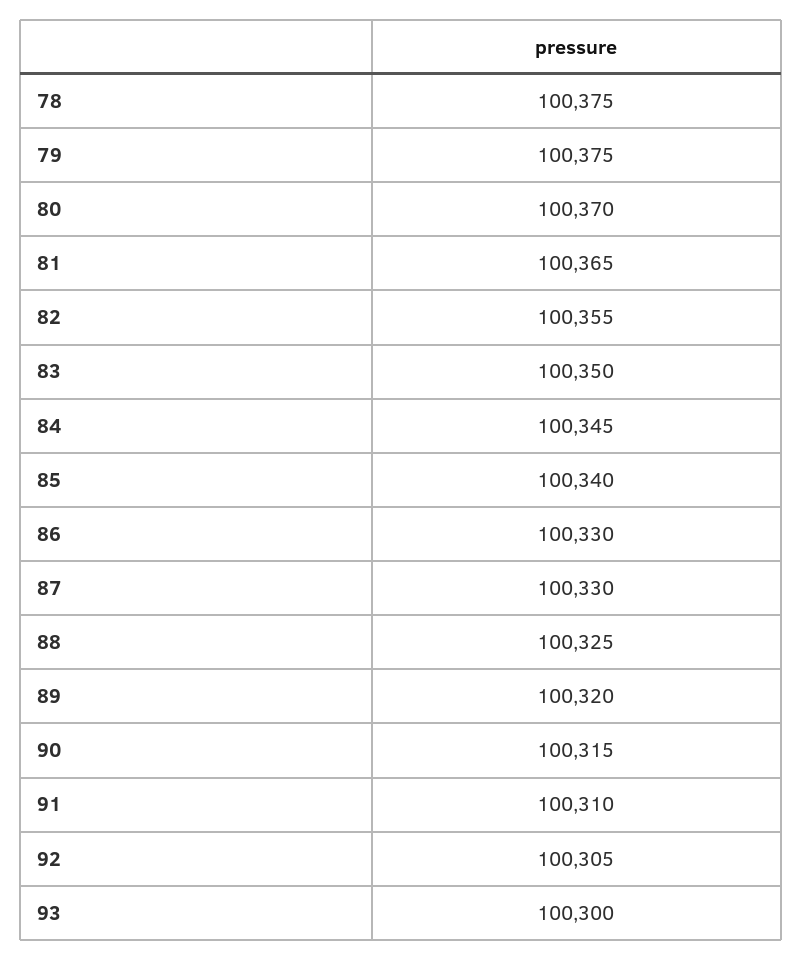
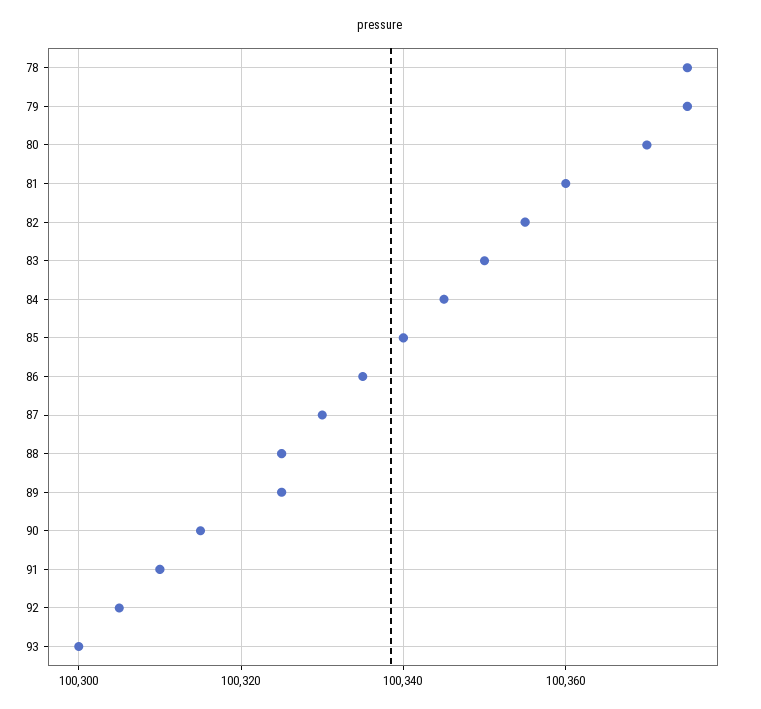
81: 100365 -> 100360
86: 100330 -> 100335
89: 100320 -> 100325

